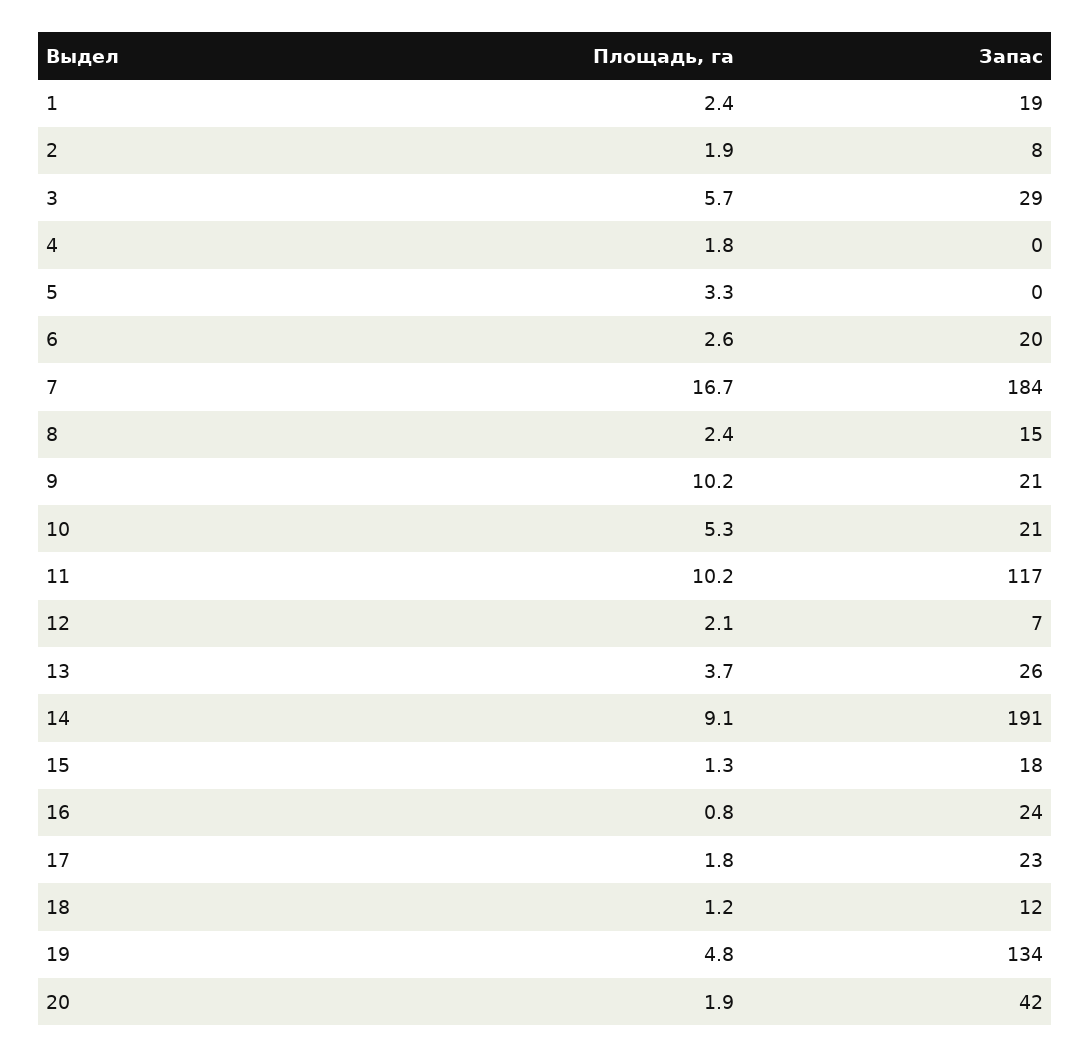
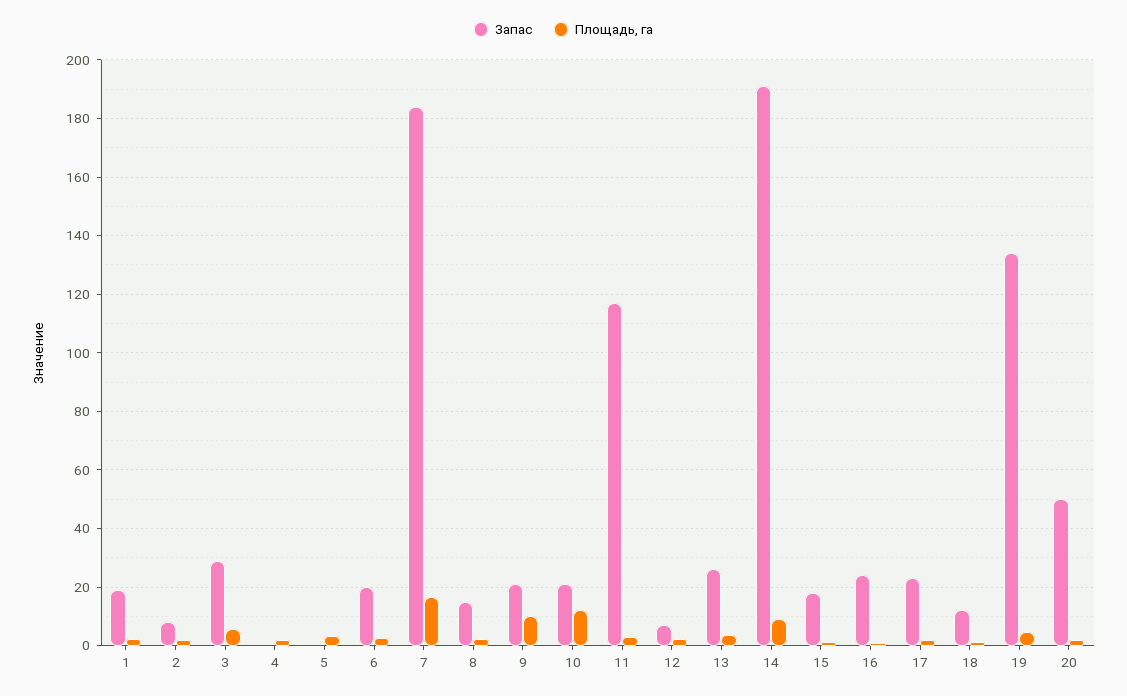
Площадь, га, 10: 5.3 -> 12.5
Площадь, га, 11: 10.2 -> 2.5
Запас, 20: 42 -> 50

